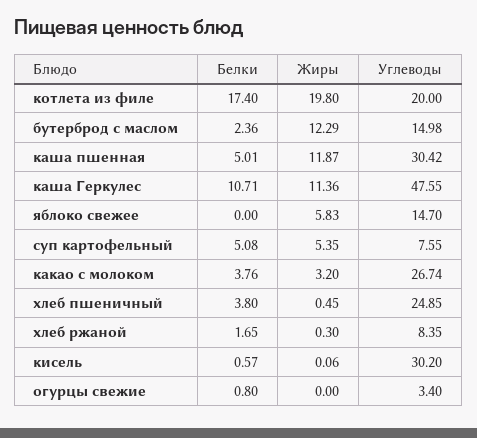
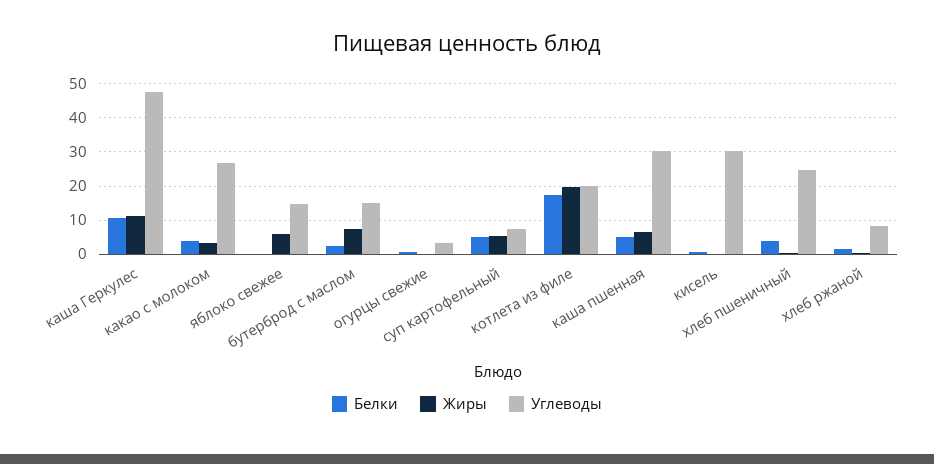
Жиры, бутерброд с маслом: 12.29 -> 8
Жиры, каша пшенная: 11.87 -> 6

